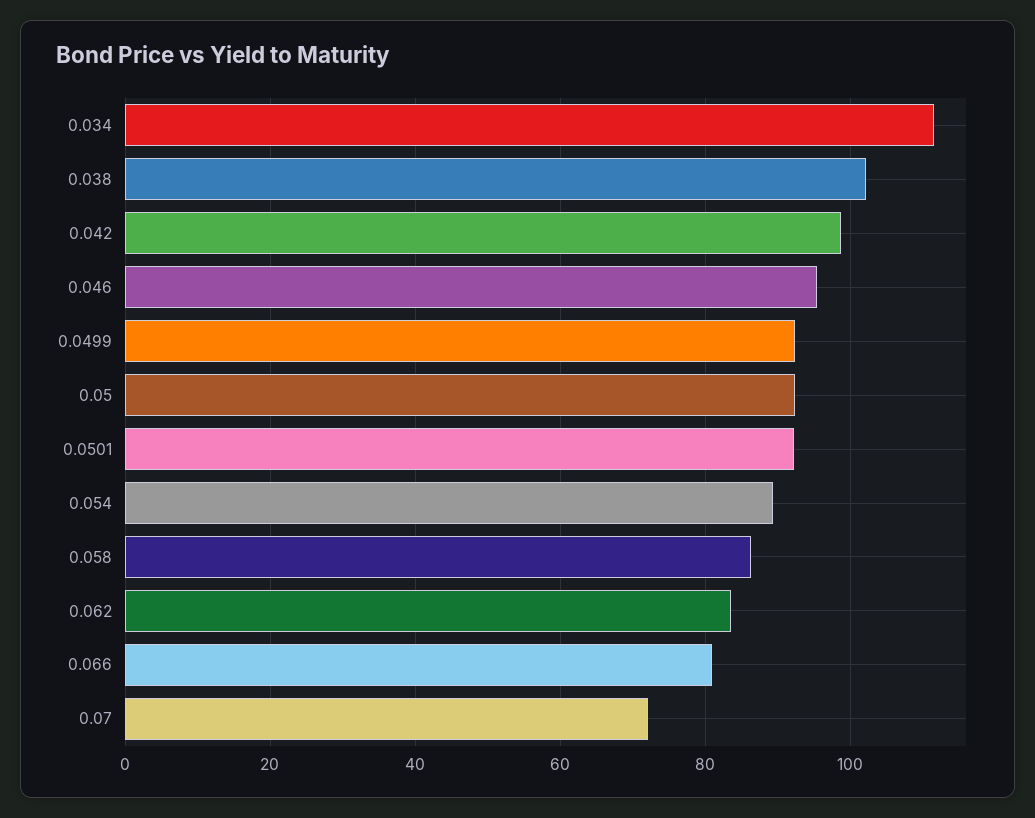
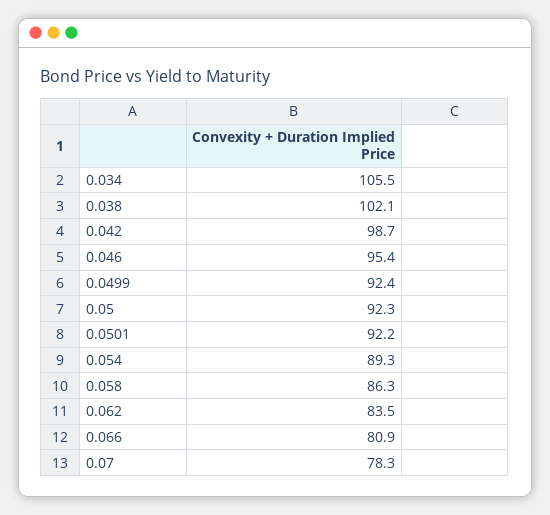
0.034: 112 -> 105.5
0.07: 72 -> 78.3

